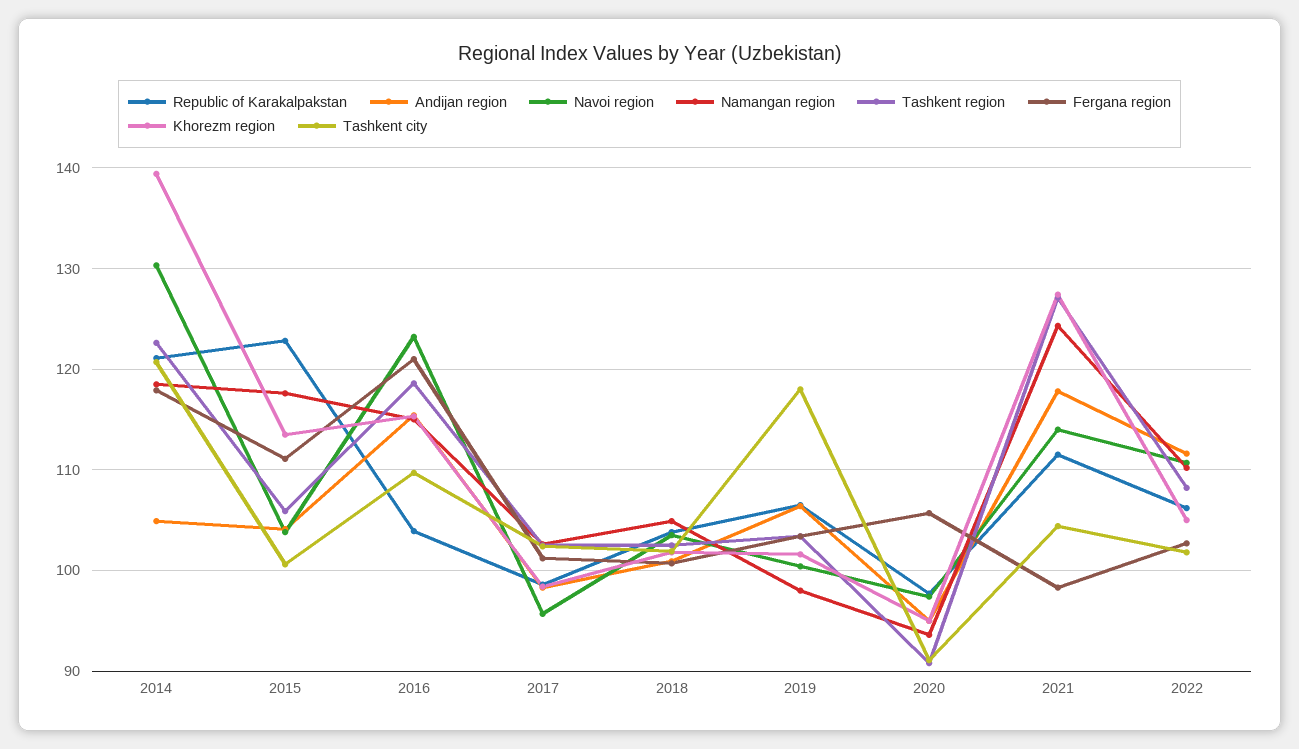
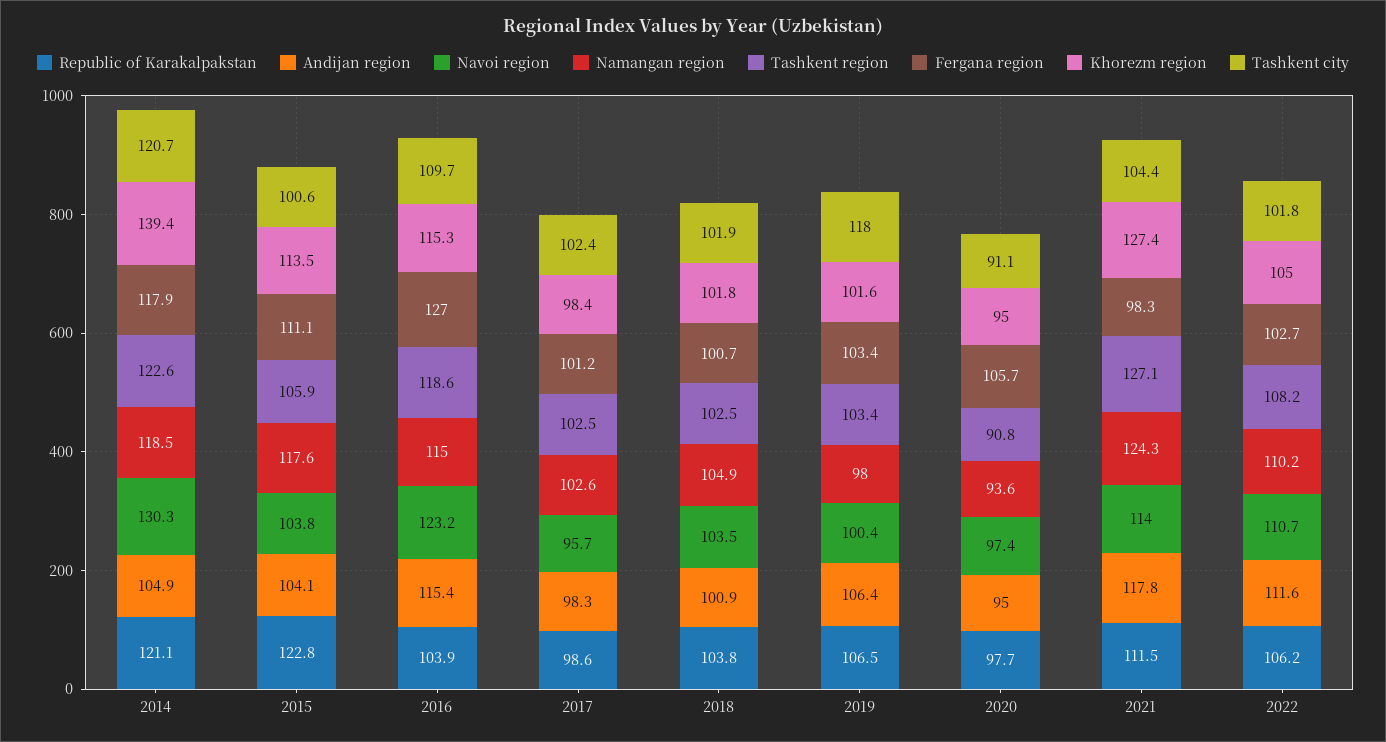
Fergana region, 2016: 121 -> 127

